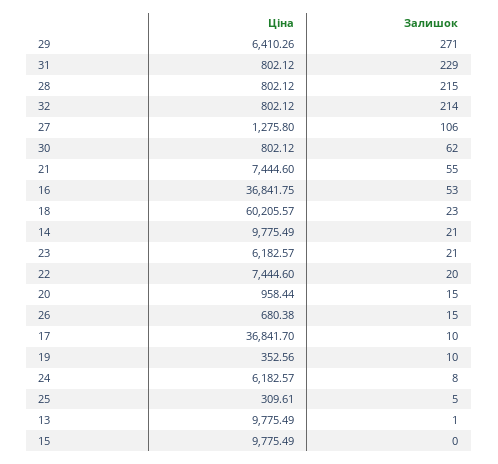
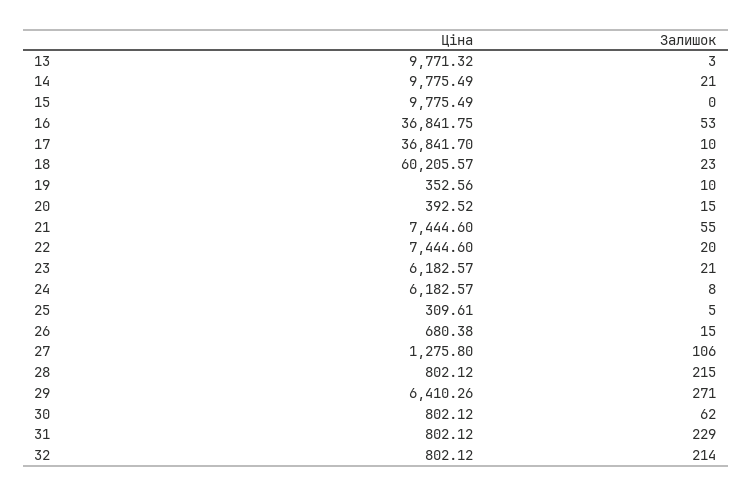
Ціна, 20: 958.44 -> 392.52
Ціна, 13: 9775.49 -> 9771.32
Залишок, 13: 1 -> 3

